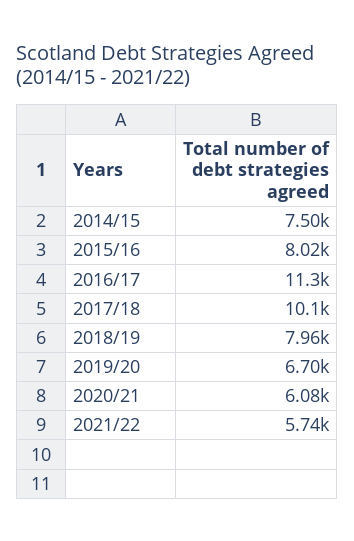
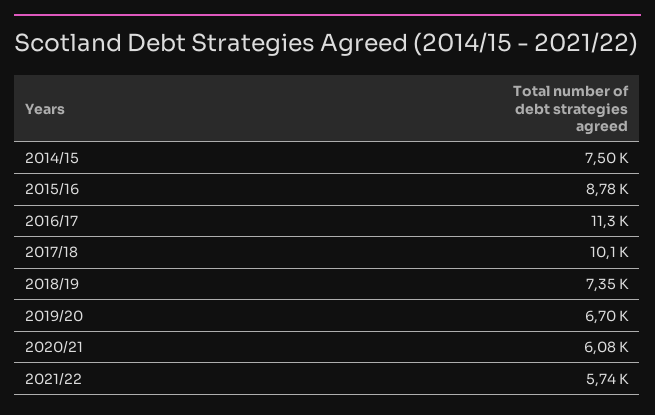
2015/16: 8020 -> 8780
2018/19: 7960 -> 7350

